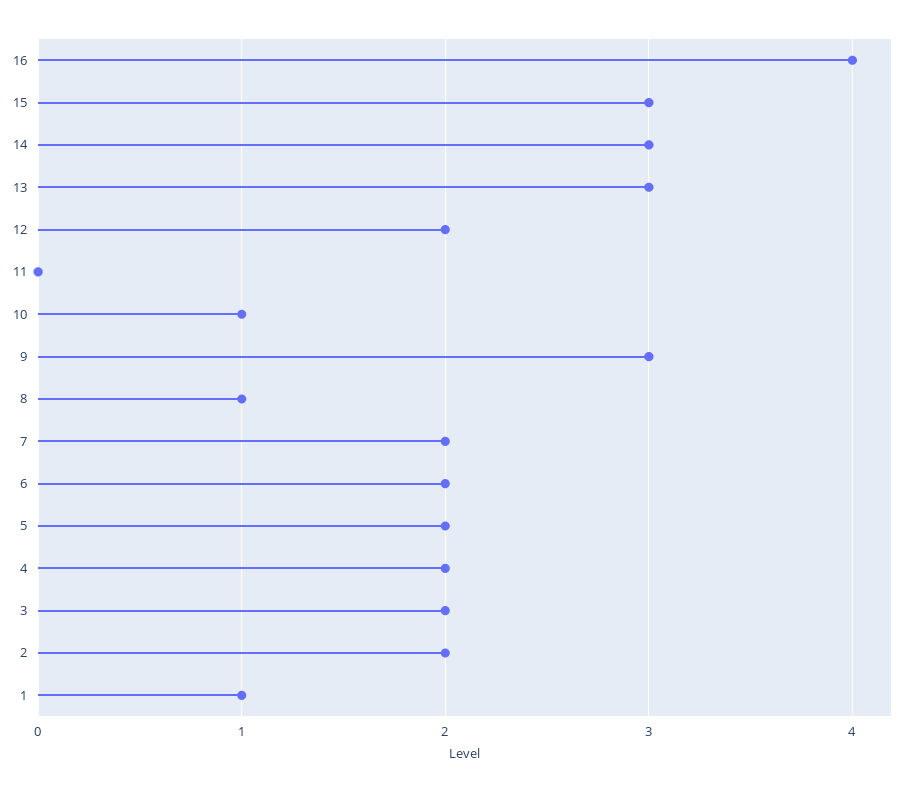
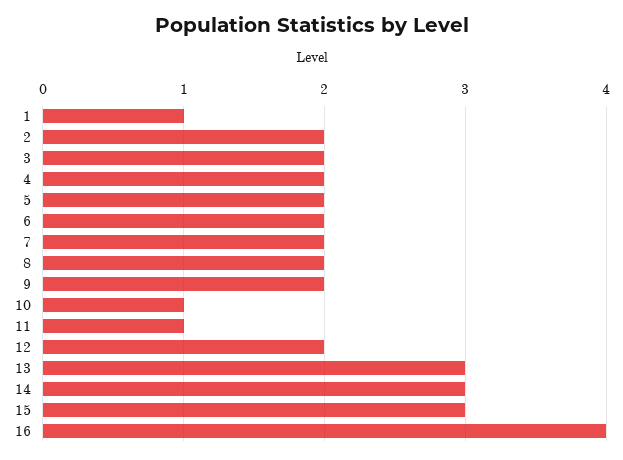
11: 0 -> 1
9: 3 -> 2
8: 1 -> 2

